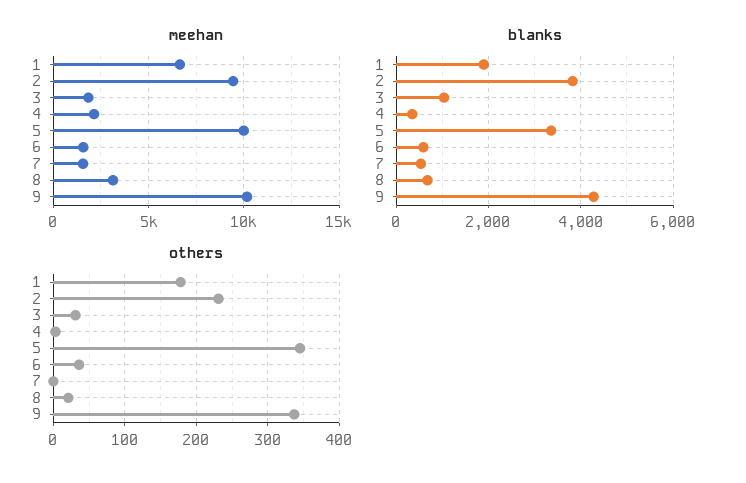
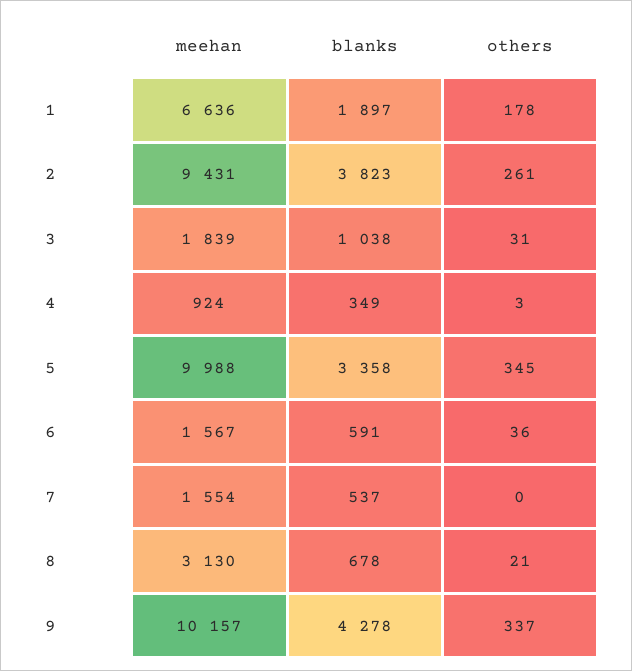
meehan, 4: 2000 -> 924
others, 2: 230 -> 261

